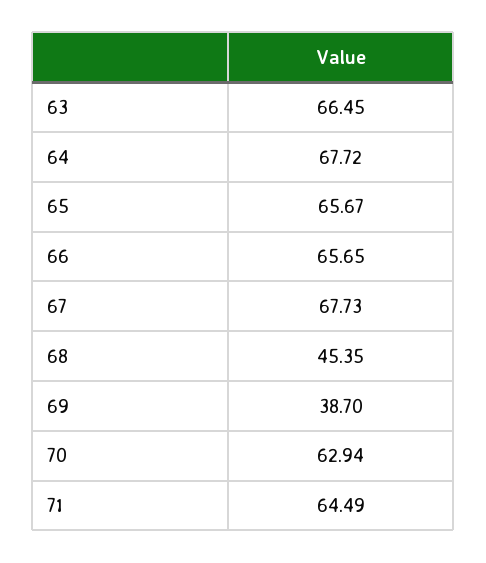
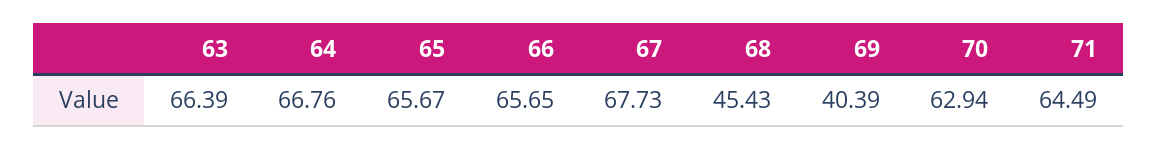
63: 66.45 -> 66.39
64: 67.72 -> 66.76
68: 45.35 -> 45.43
69: 38.7 -> 40.39

